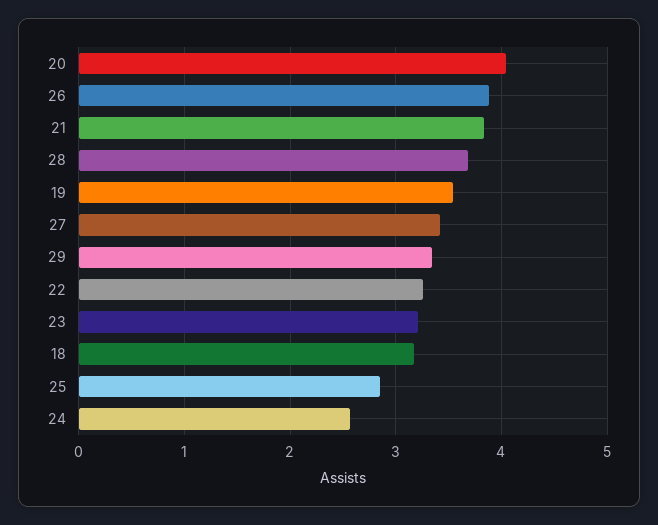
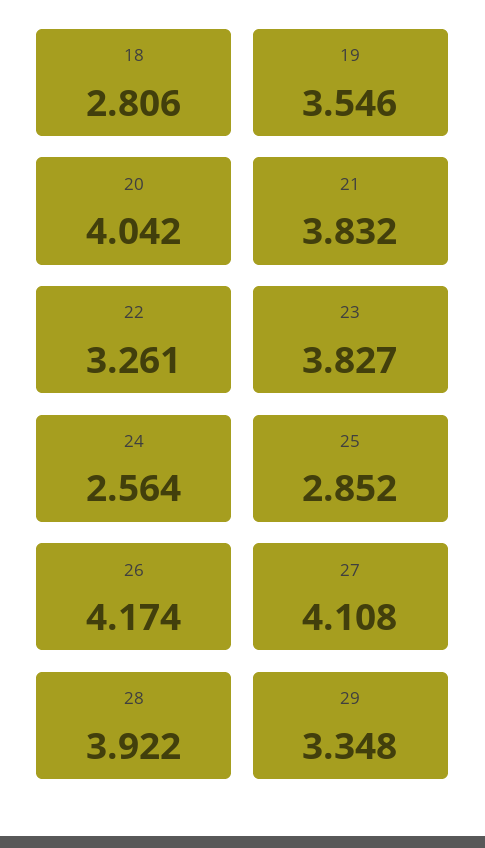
26: 3.9 -> 4.174
28: 3.7 -> 3.922
27: 3.4 -> 4.108
23: 3.2 -> 3.827
18: 3.2 -> 2.806

